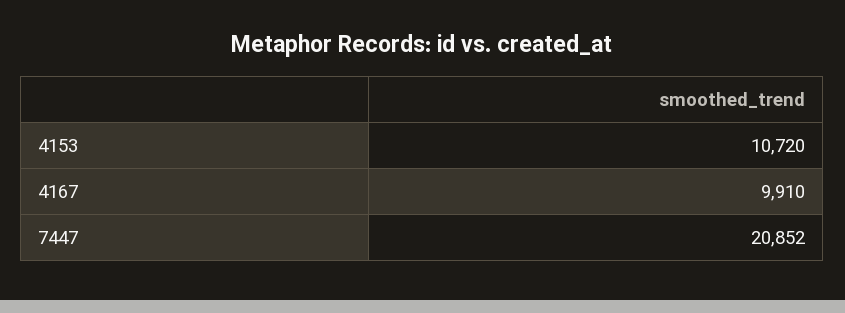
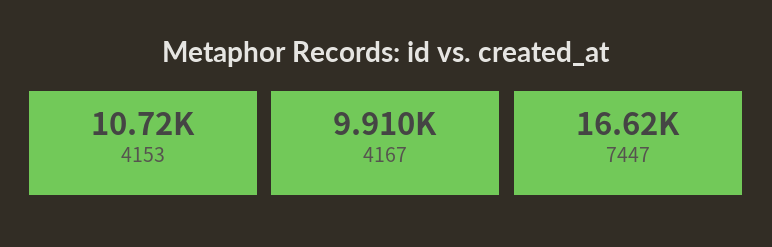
7447: 20852 -> 16620

